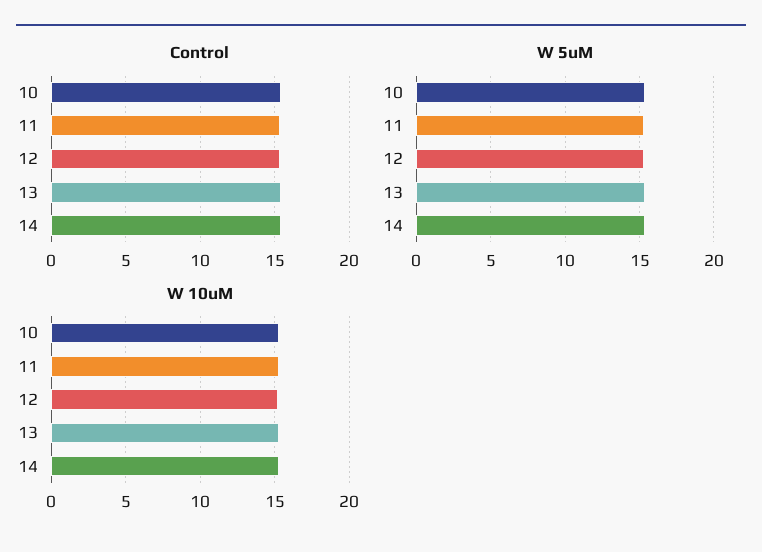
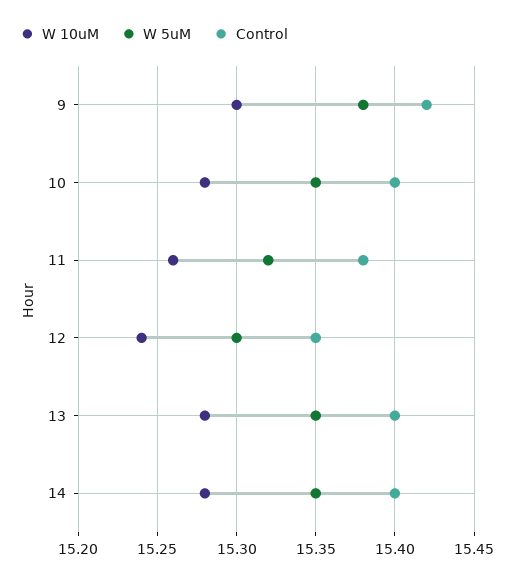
W 10uM, 9: none -> 15.3
W 5uM, 9: none -> 15.38
Control, 9: none -> 15.42

